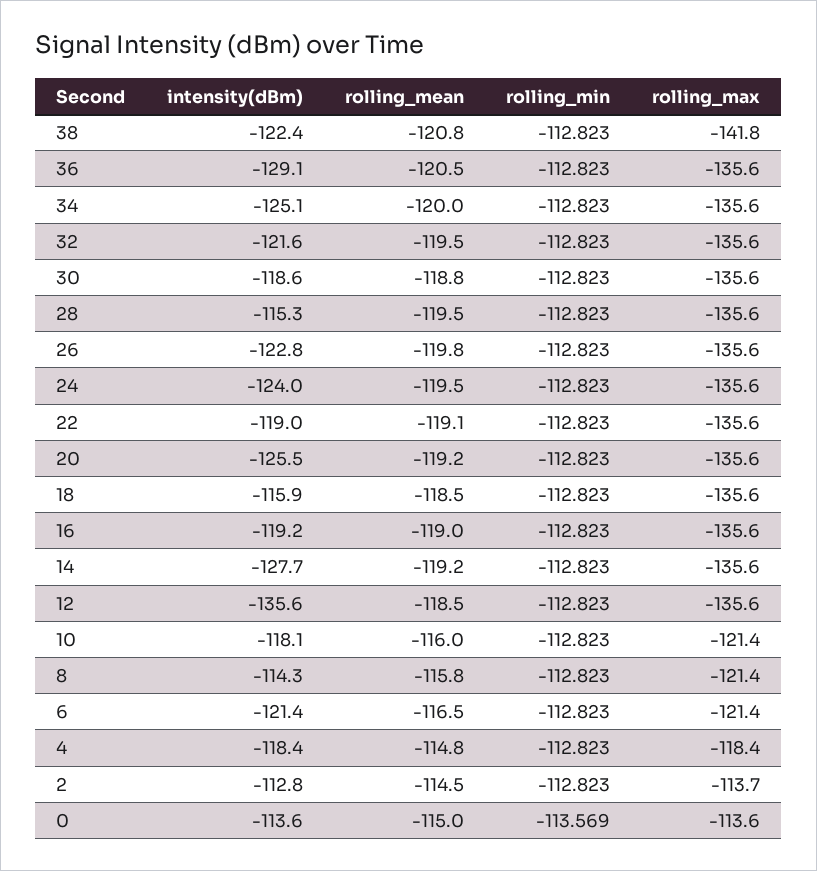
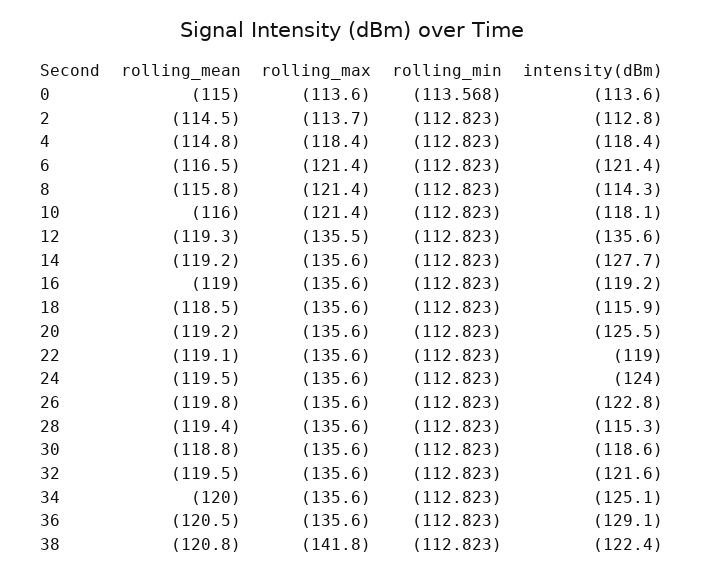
rolling_mean, 28: -119.5 -> -119.4
rolling_mean, 12: -118.5 -> -119.3
rolling_max, 12: -135.6 -> -135.5
rolling_min, 0: -113.569 -> -113.568

